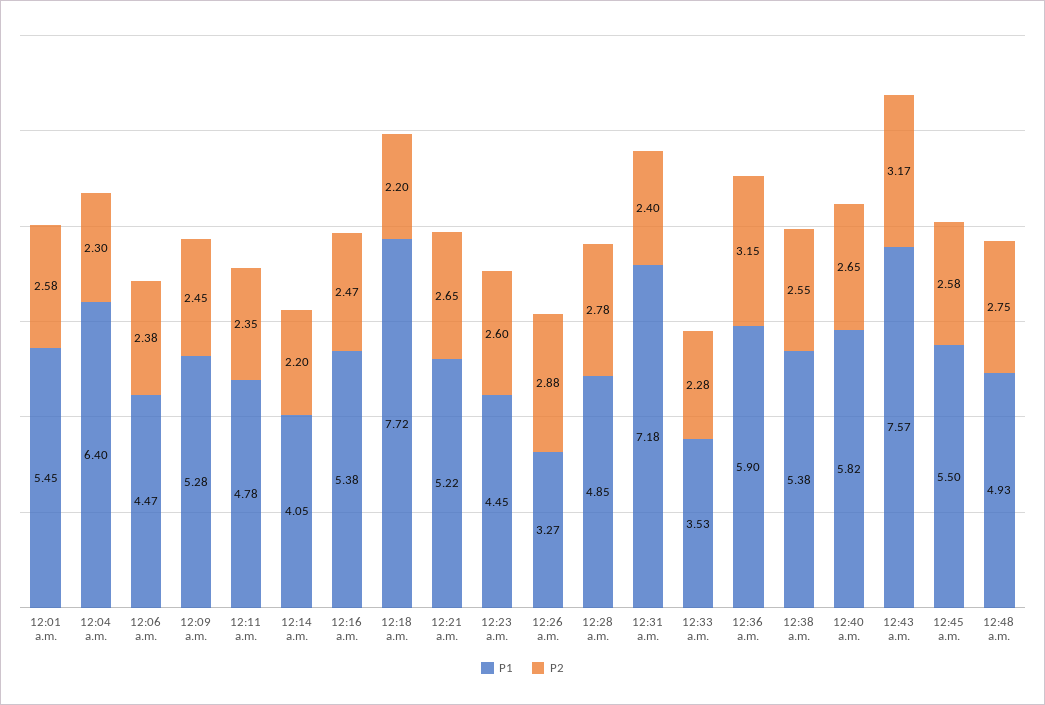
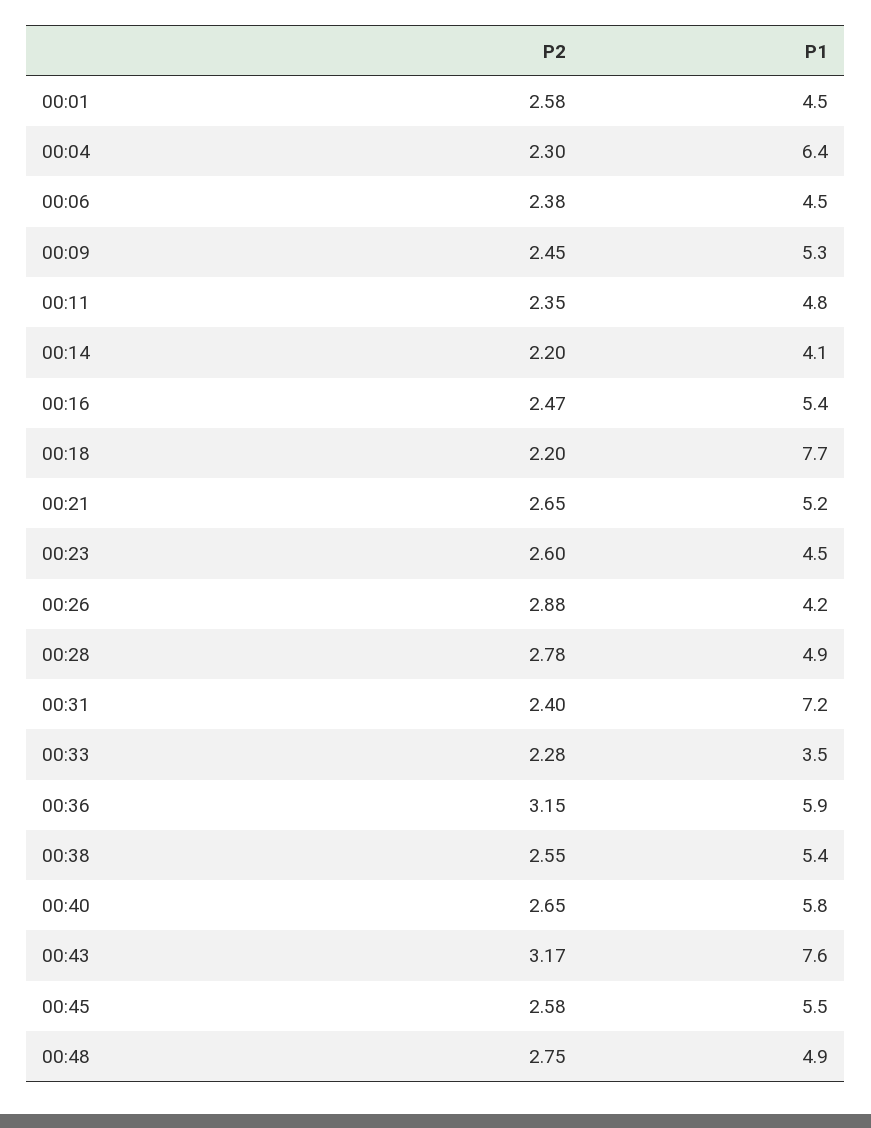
P1, 12:01 a.m.: 5.45 -> 4.5
P1, 12:26 a.m.: 3.27 -> 4.2

